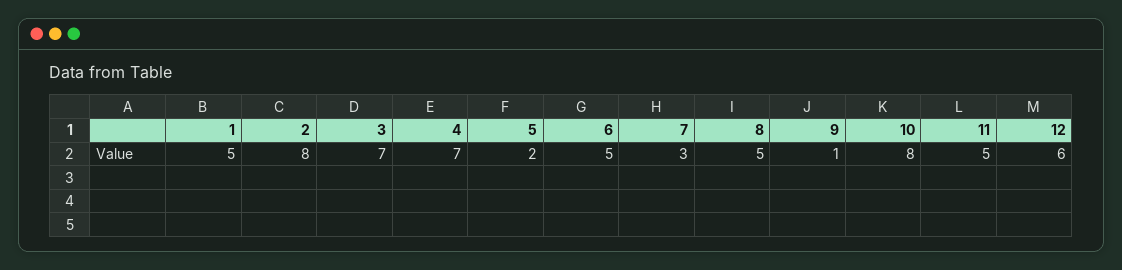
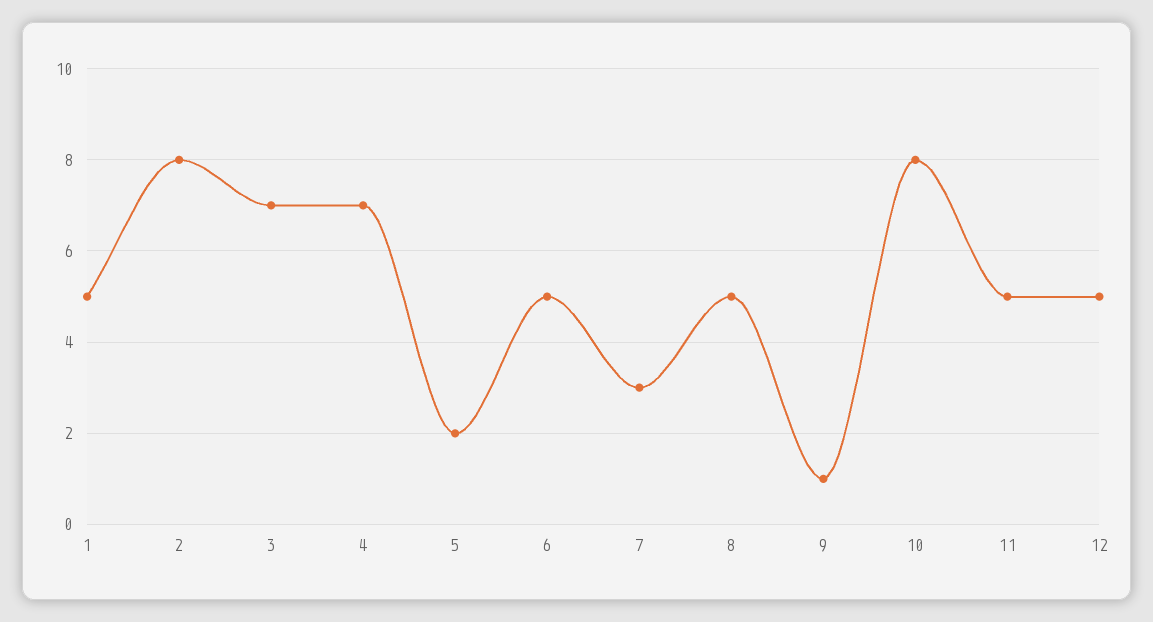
12: 6 -> 5

